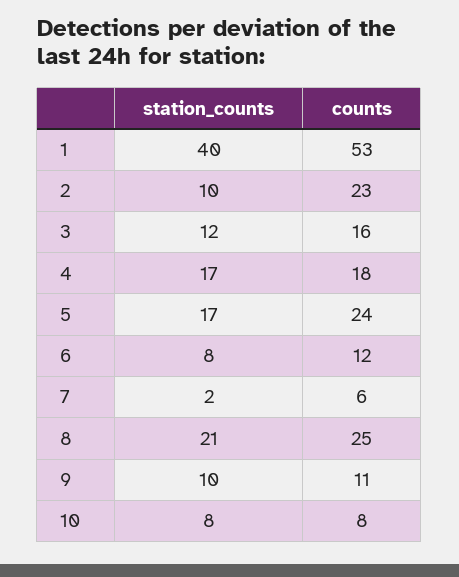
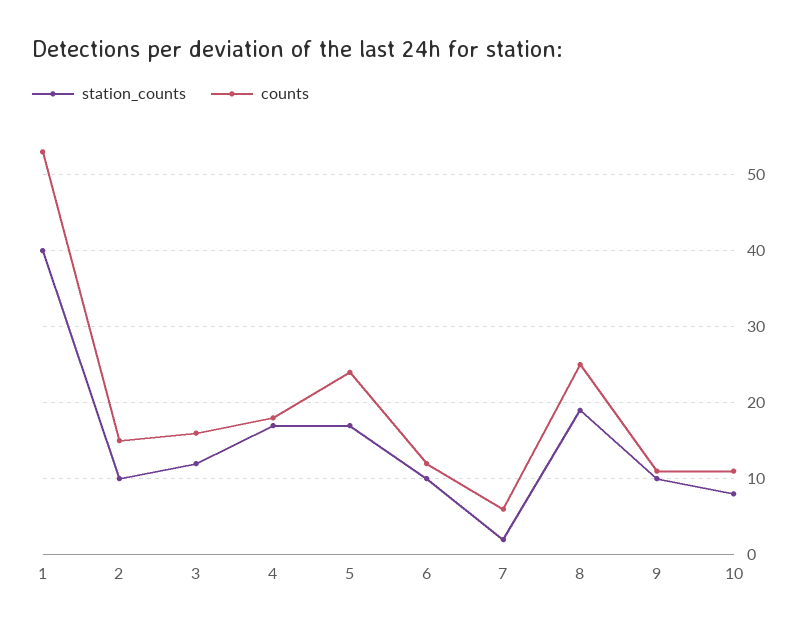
counts, 2: 23 -> 15
station_counts, 6: 8 -> 10
station_counts, 8: 21 -> 19
counts, 10: 8 -> 11

